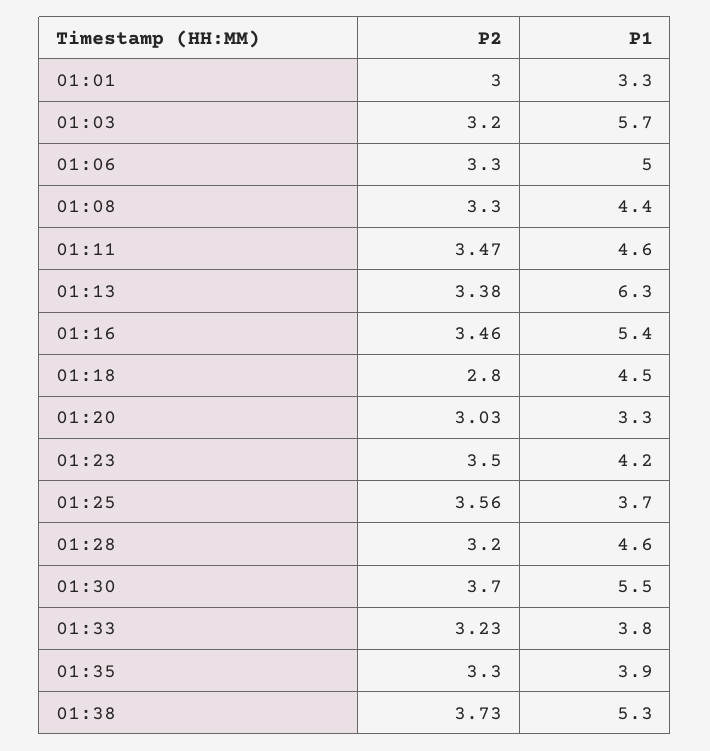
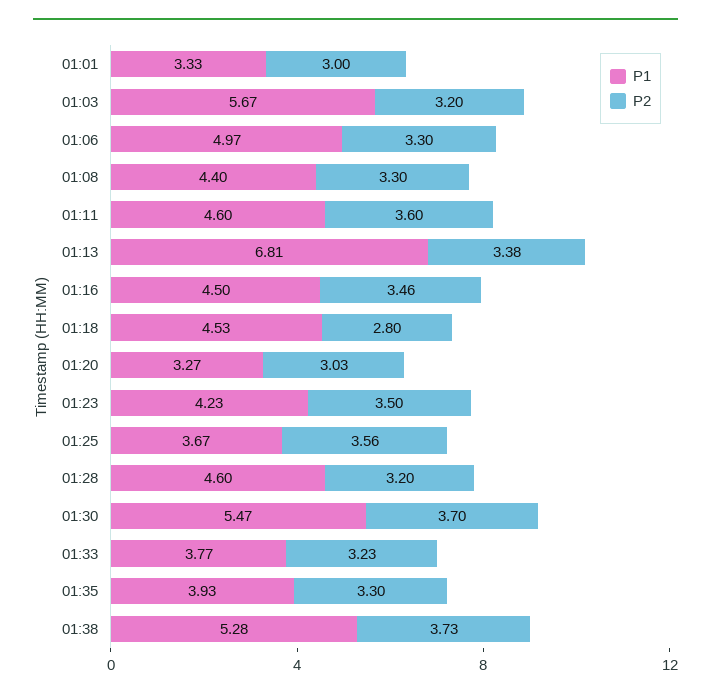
P2, 01:11: 3.47 -> 3.6
P1, 01:13: 6.3 -> 6.81
P1, 01:16: 5.4 -> 4.5

